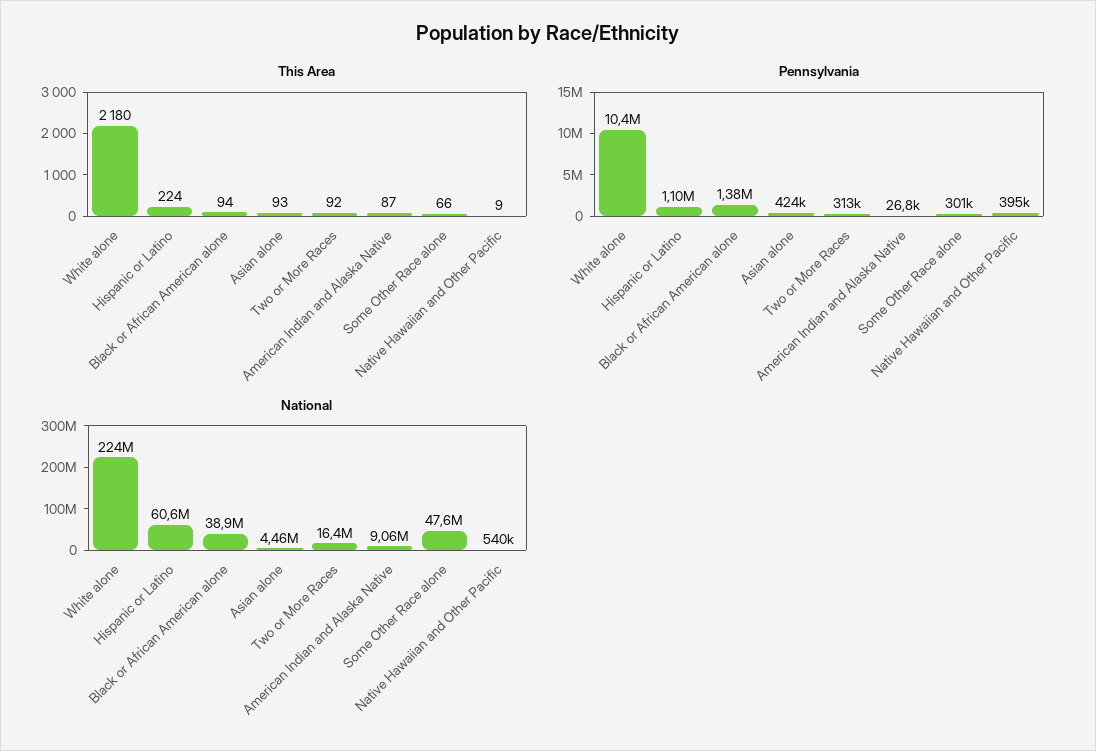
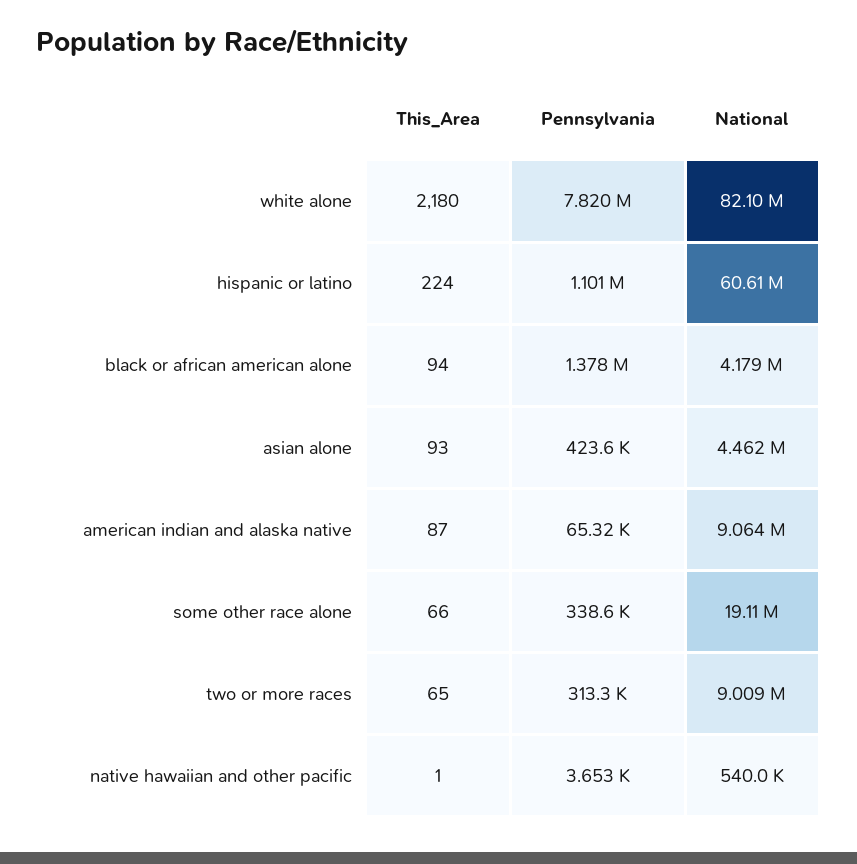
This Area, Two or More Races: 92 -> 65
This Area, Native Hawaiian and Other Pacific: 9 -> 1
Pennsylvania, White alone: 10400000 -> 7820000
Pennsylvania, American Indian and Alaska Native: 26800 -> 65320
Pennsylvania, Some Other Race alone: 301000 -> 338600
Pennsylvania, Native Hawaiian and Other Pacific: 395000 -> 3653
National, White alone: 224000000 -> 82100000
National, Black or African American alone: 38900000 -> 4179000
National, Two or More Races: 16400000 -> 9009000
National, Some Other Race alone: 47600000 -> 19110000

